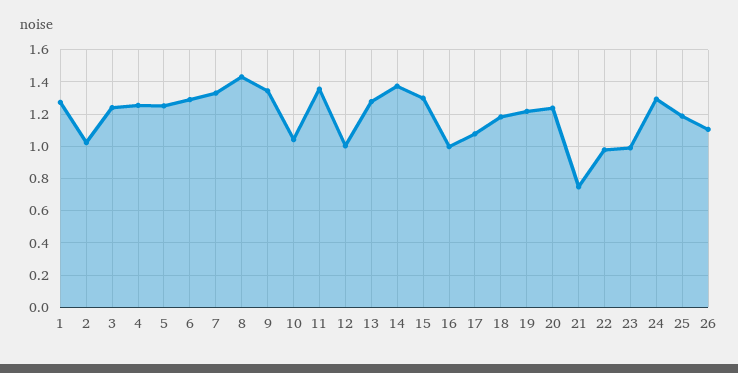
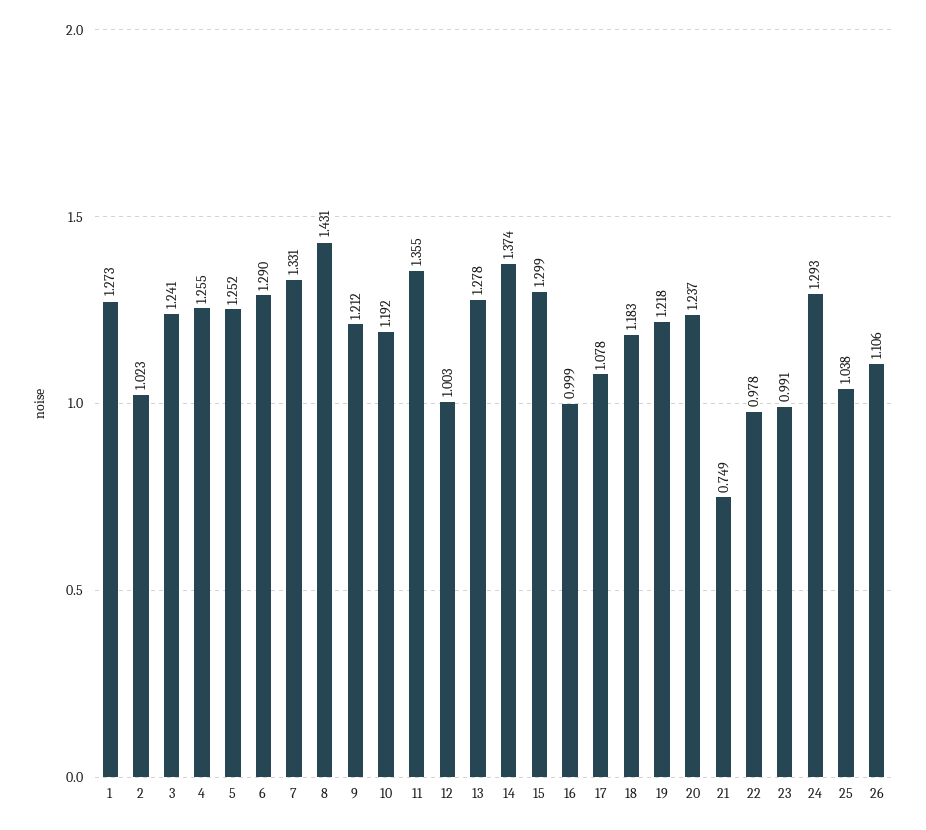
9: 1.35 -> 1.212
10: 1.05 -> 1.192
25: 1.2 -> 1.038

